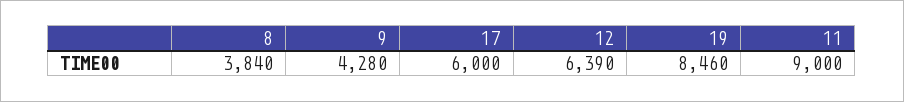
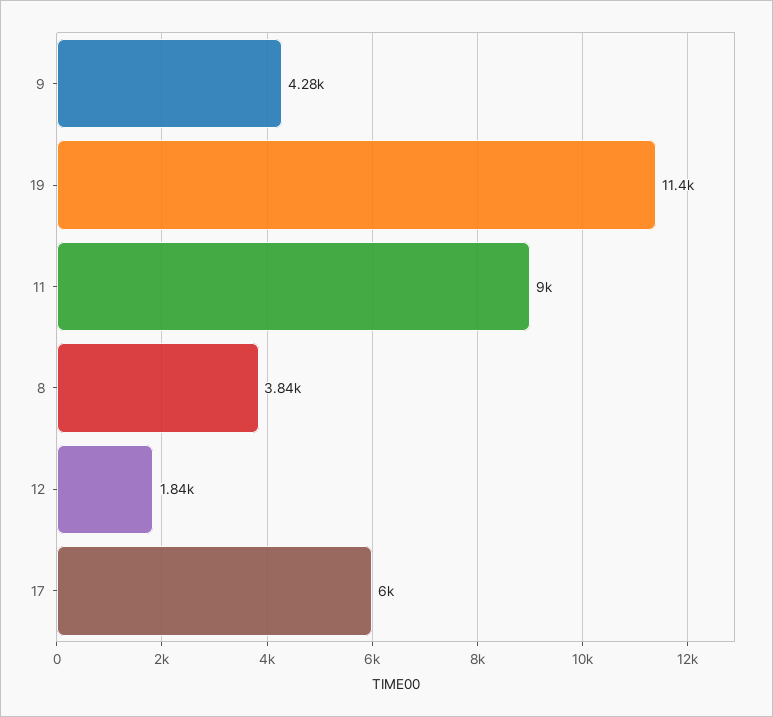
12: 6390 -> 1840
19: 8460 -> 11400

